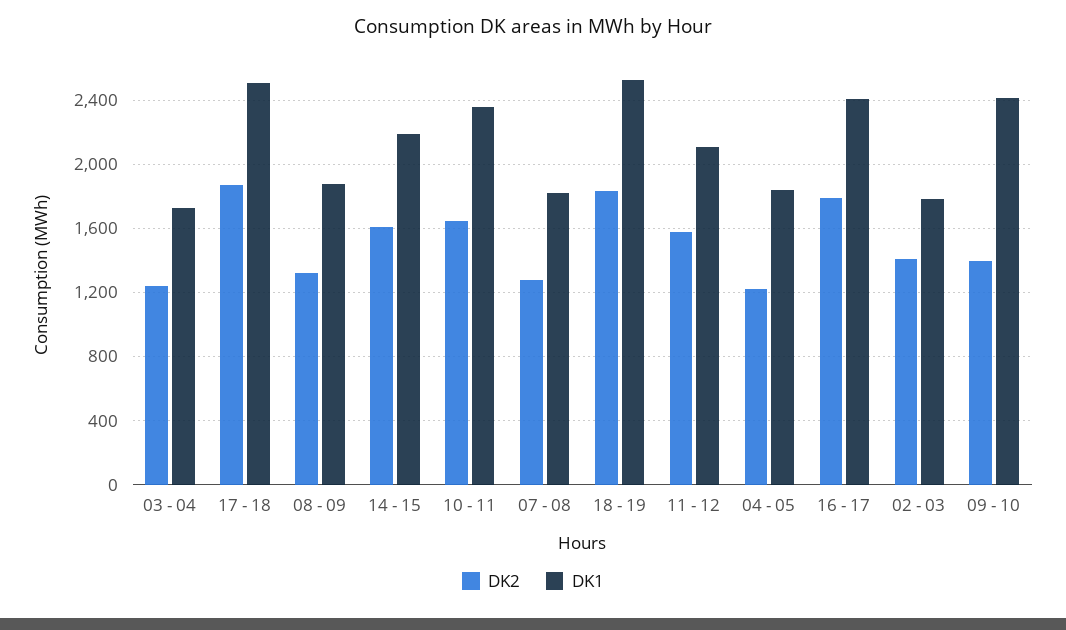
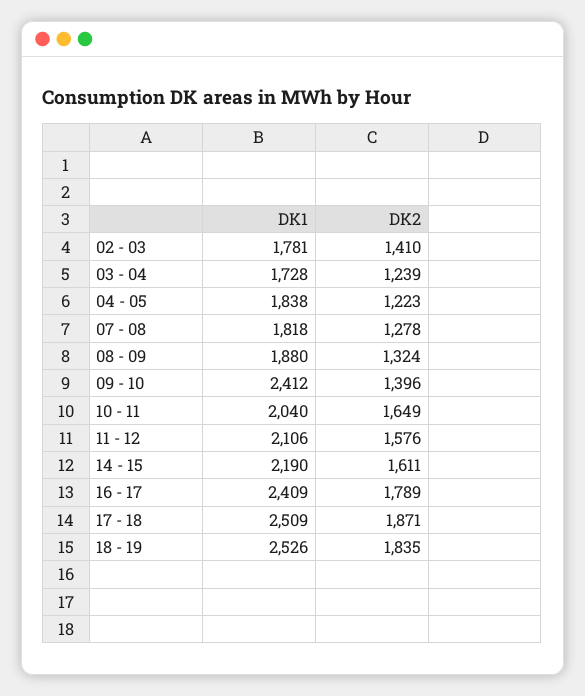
DK1, 10 - 11: 2350 -> 2040

